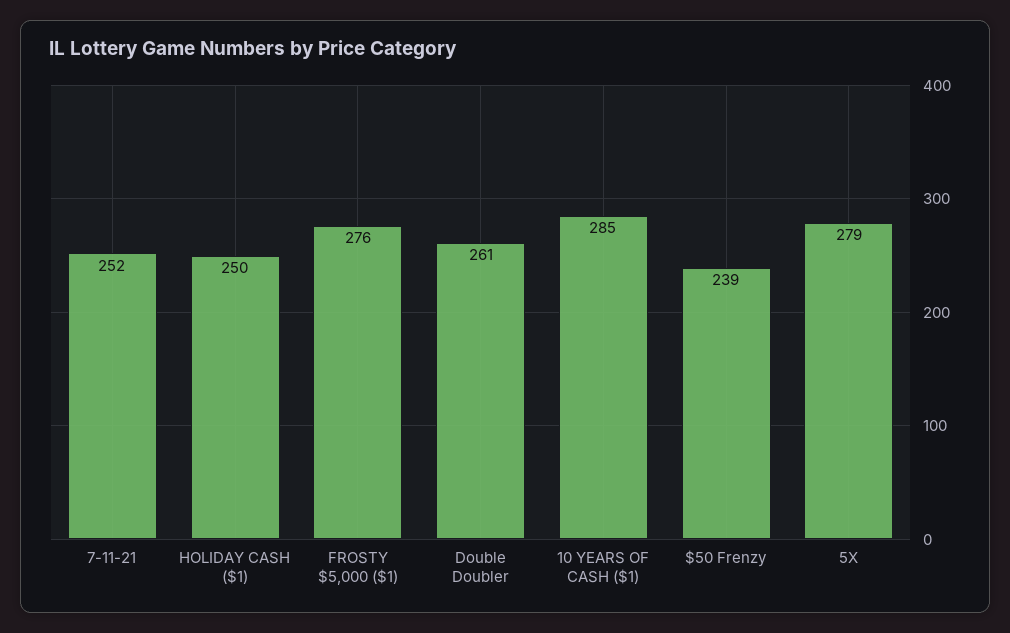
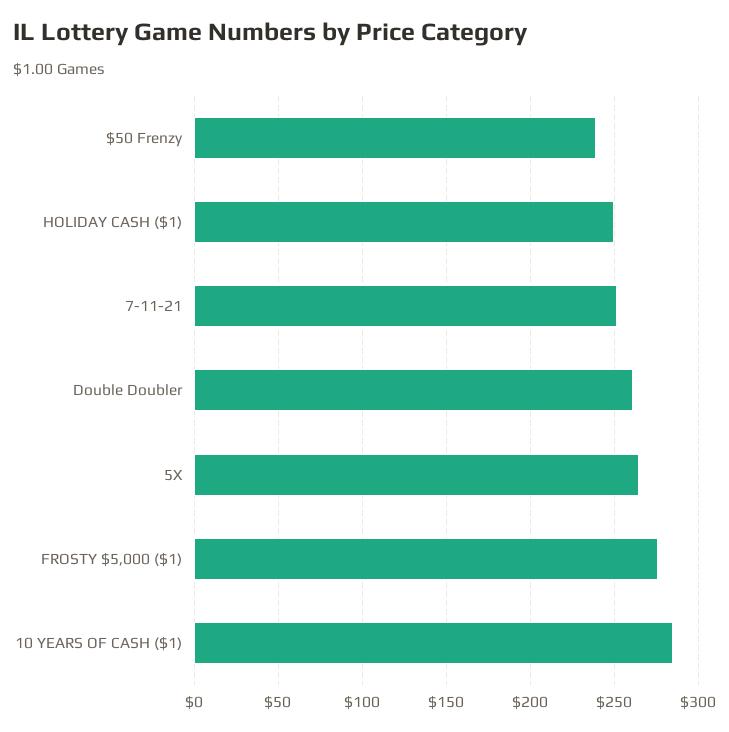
5X: 279 -> 265

